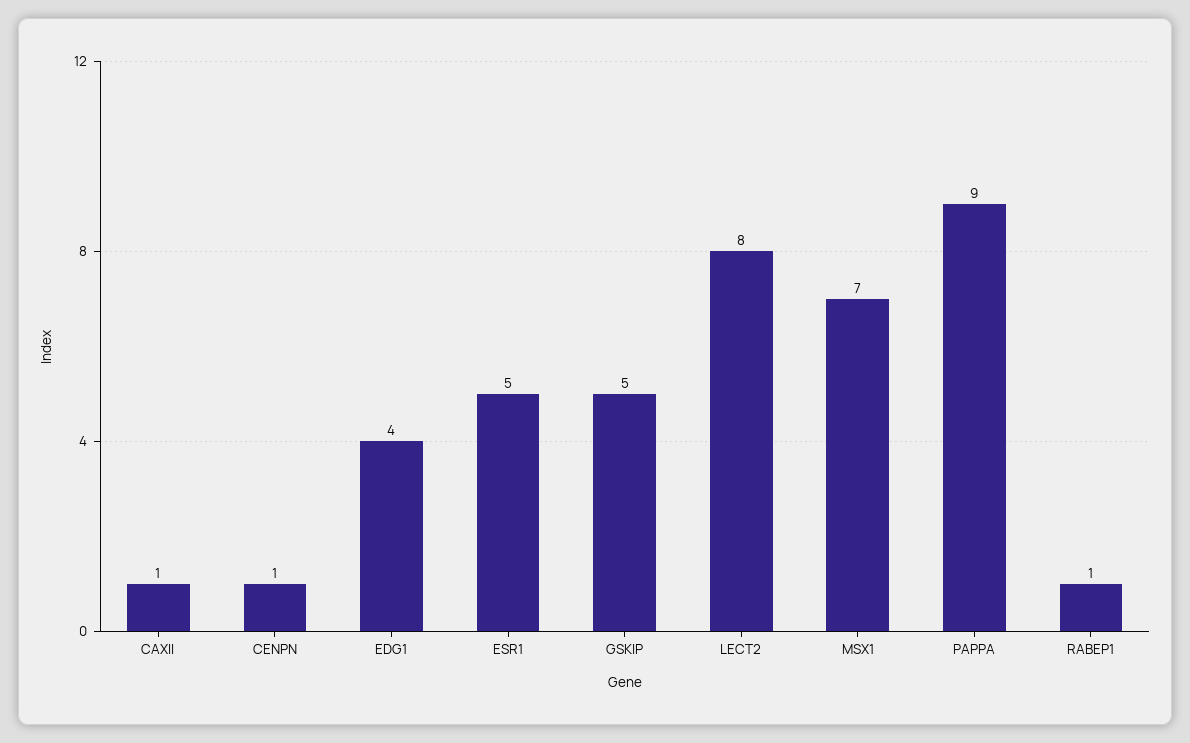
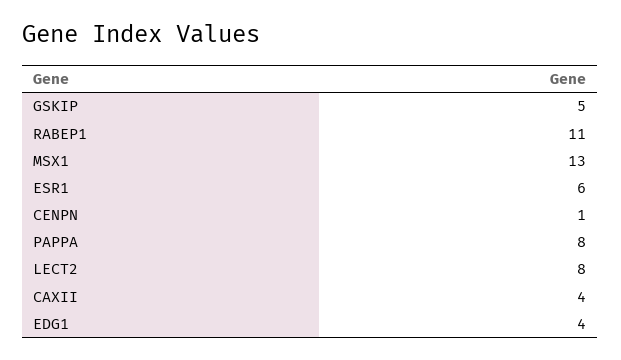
CAXII: 1 -> 4
ESR1: 5 -> 6
MSX1: 7 -> 13
PAPPA: 9 -> 8
RABEP1: 1 -> 11

